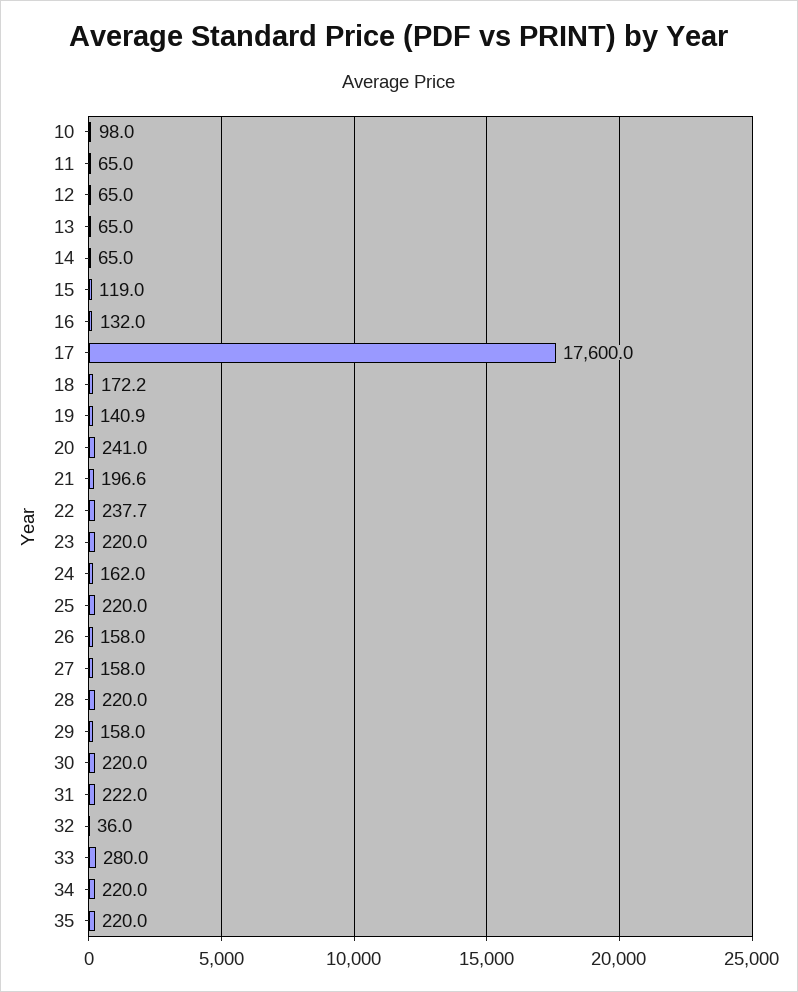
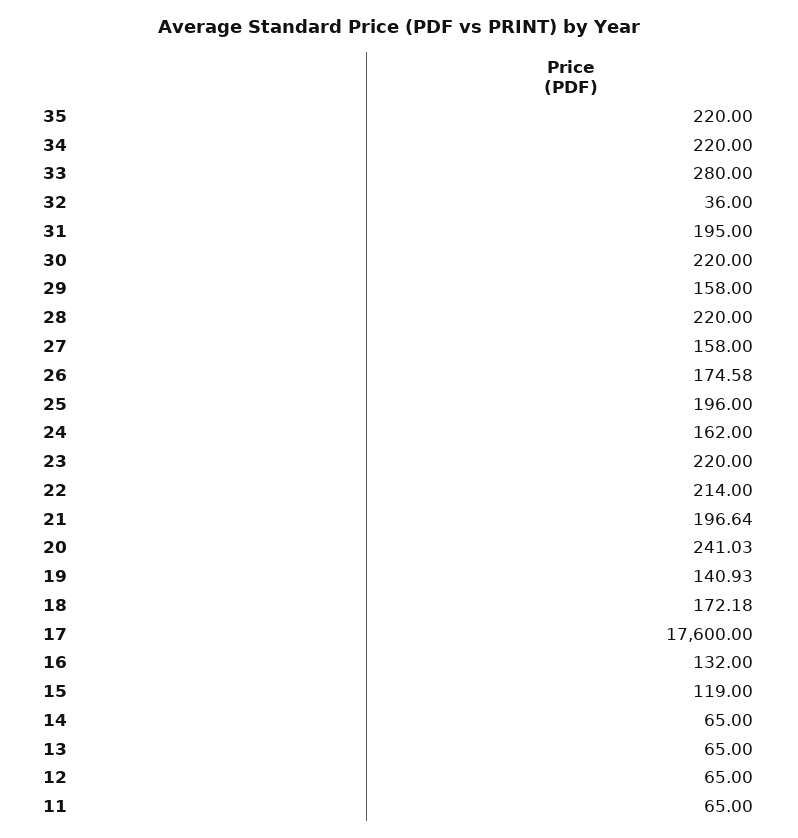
10: 98 -> none
22: 237.7 -> 214
25: 220 -> 196
26: 158 -> 174.58
31: 222 -> 195

